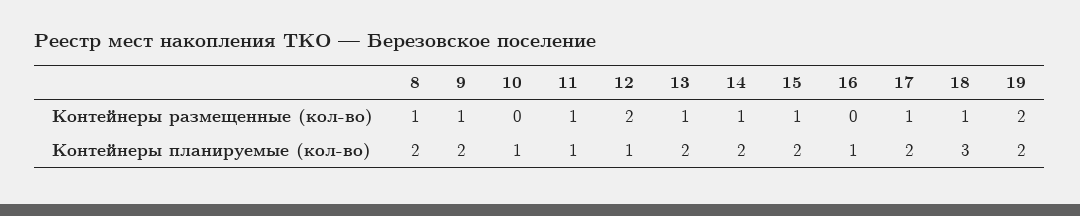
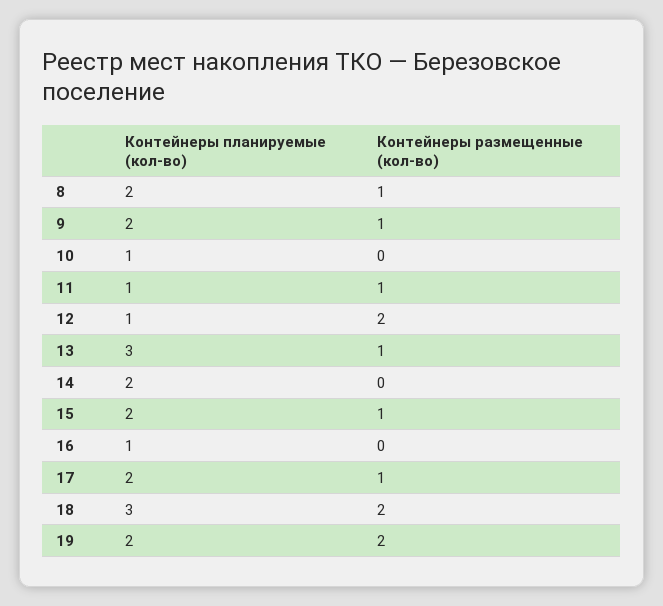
14, Контейнеры размещенные (кол-во): 1 -> 0
18, Контейнеры размещенные (кол-во): 1 -> 2
13, Контейнеры планируемые (кол-во): 2 -> 3

